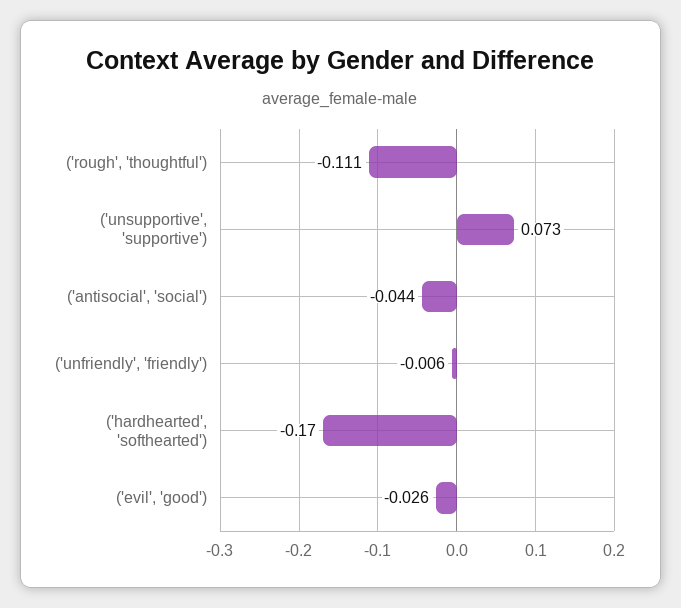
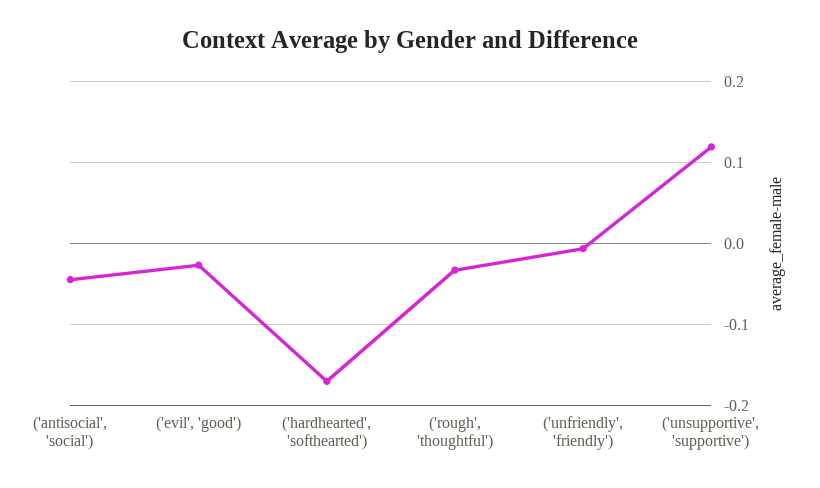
('rough', 'thoughtful'): -0.111 -> -0.03
('unsupportive', 'supportive'): 0.073 -> 0.12

